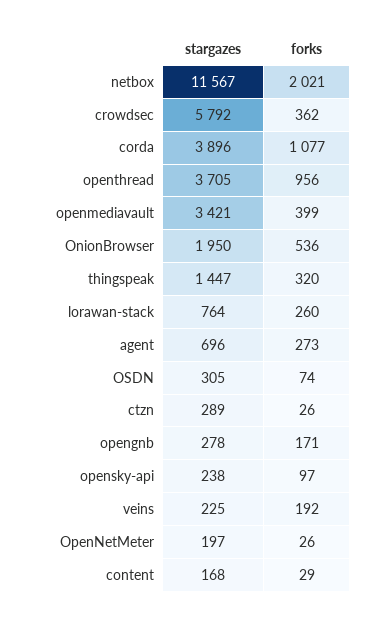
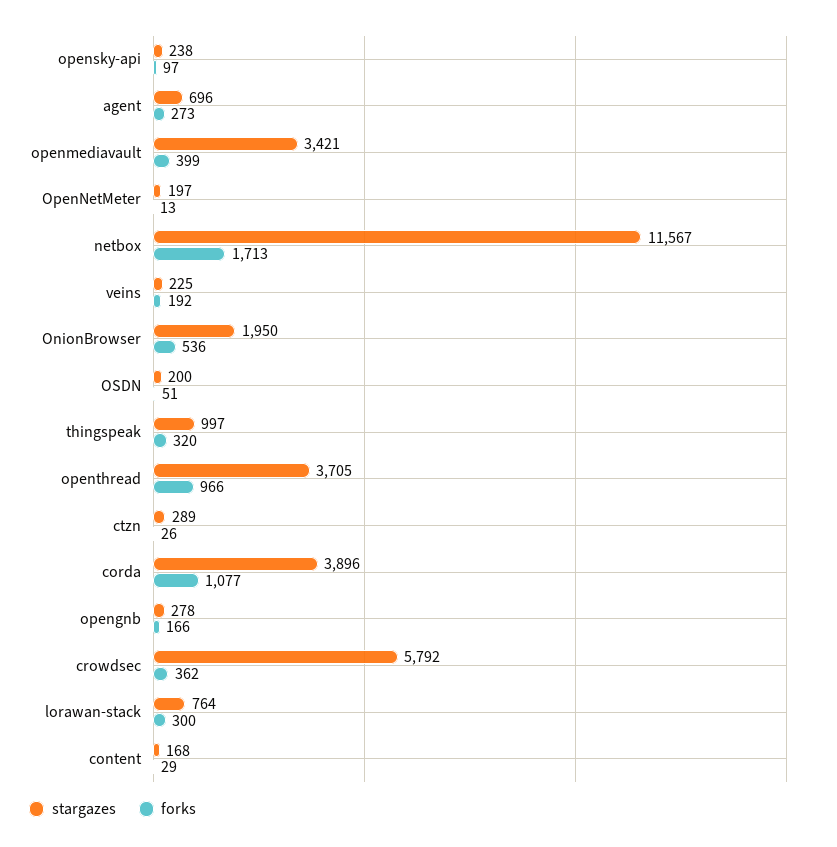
forks, netbox: 2021 -> 1713
forks, openthread: 956 -> 966
stargazes, thingspeak: 1447 -> 997
forks, lorawan-stack: 260 -> 300
stargazes, OSDN: 305 -> 200
forks, OSDN: 74 -> 51
forks, opengnb: 171 -> 166
forks, OpenNetMeter: 26 -> 13

